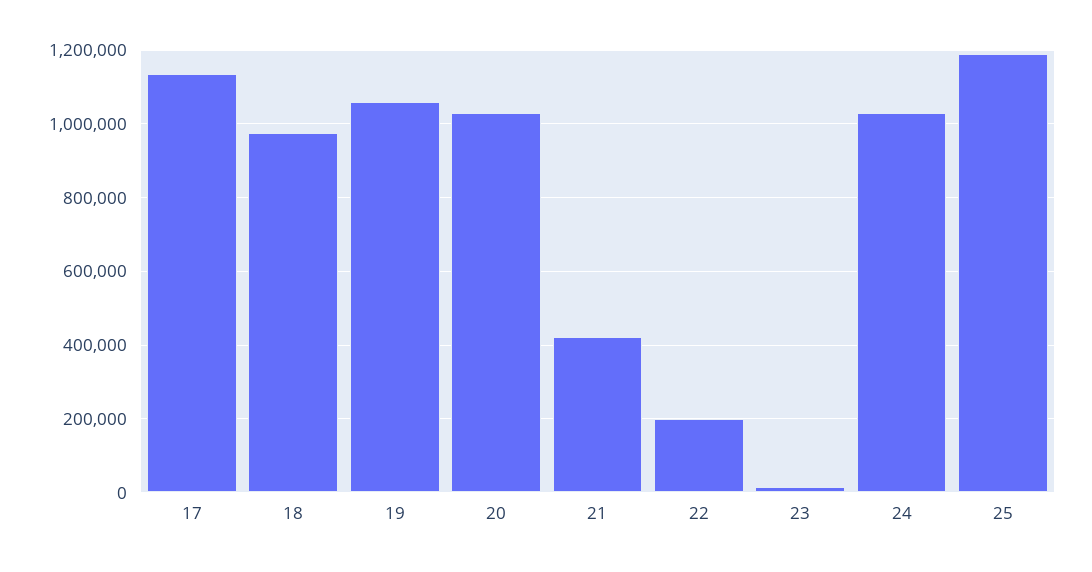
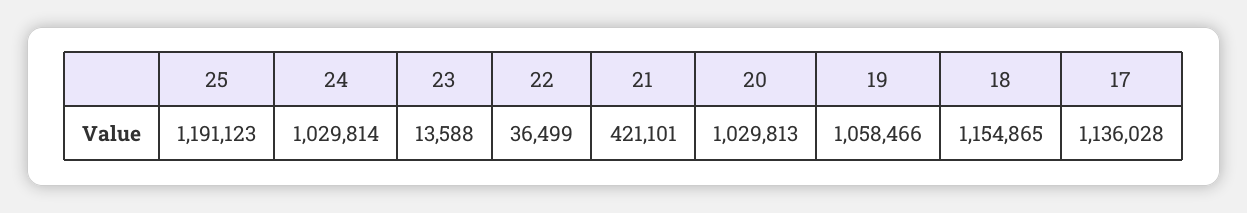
18: 980000 -> 1154865
22: 200000 -> 36499

